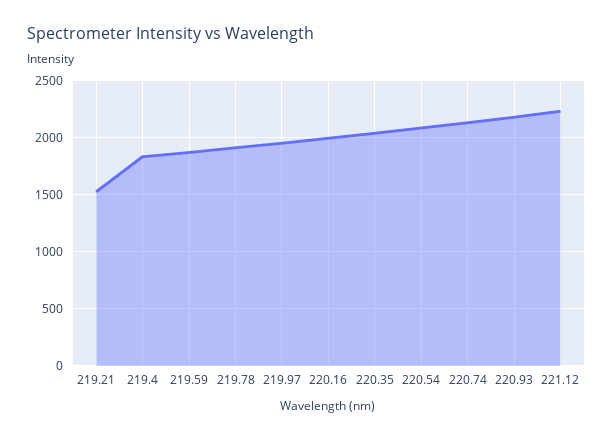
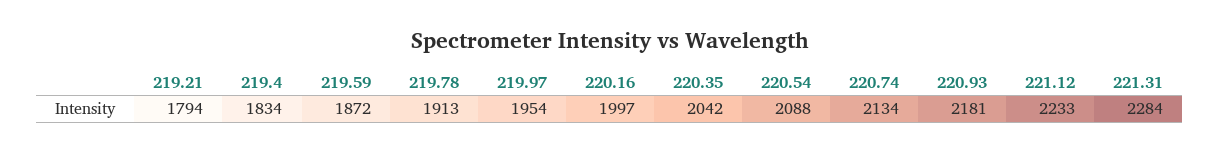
219.21: 1500 -> 1794
221.31: none -> 2284

